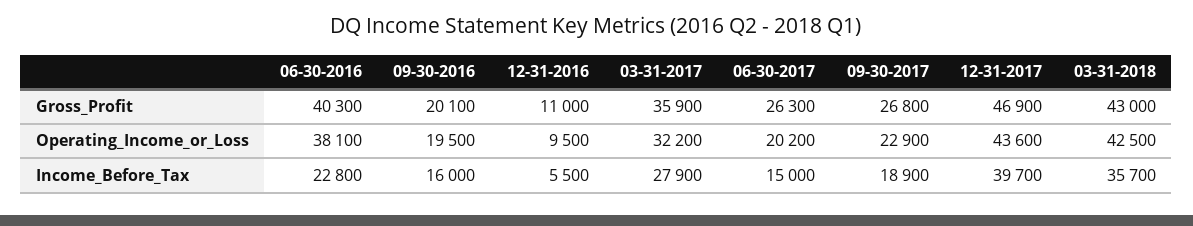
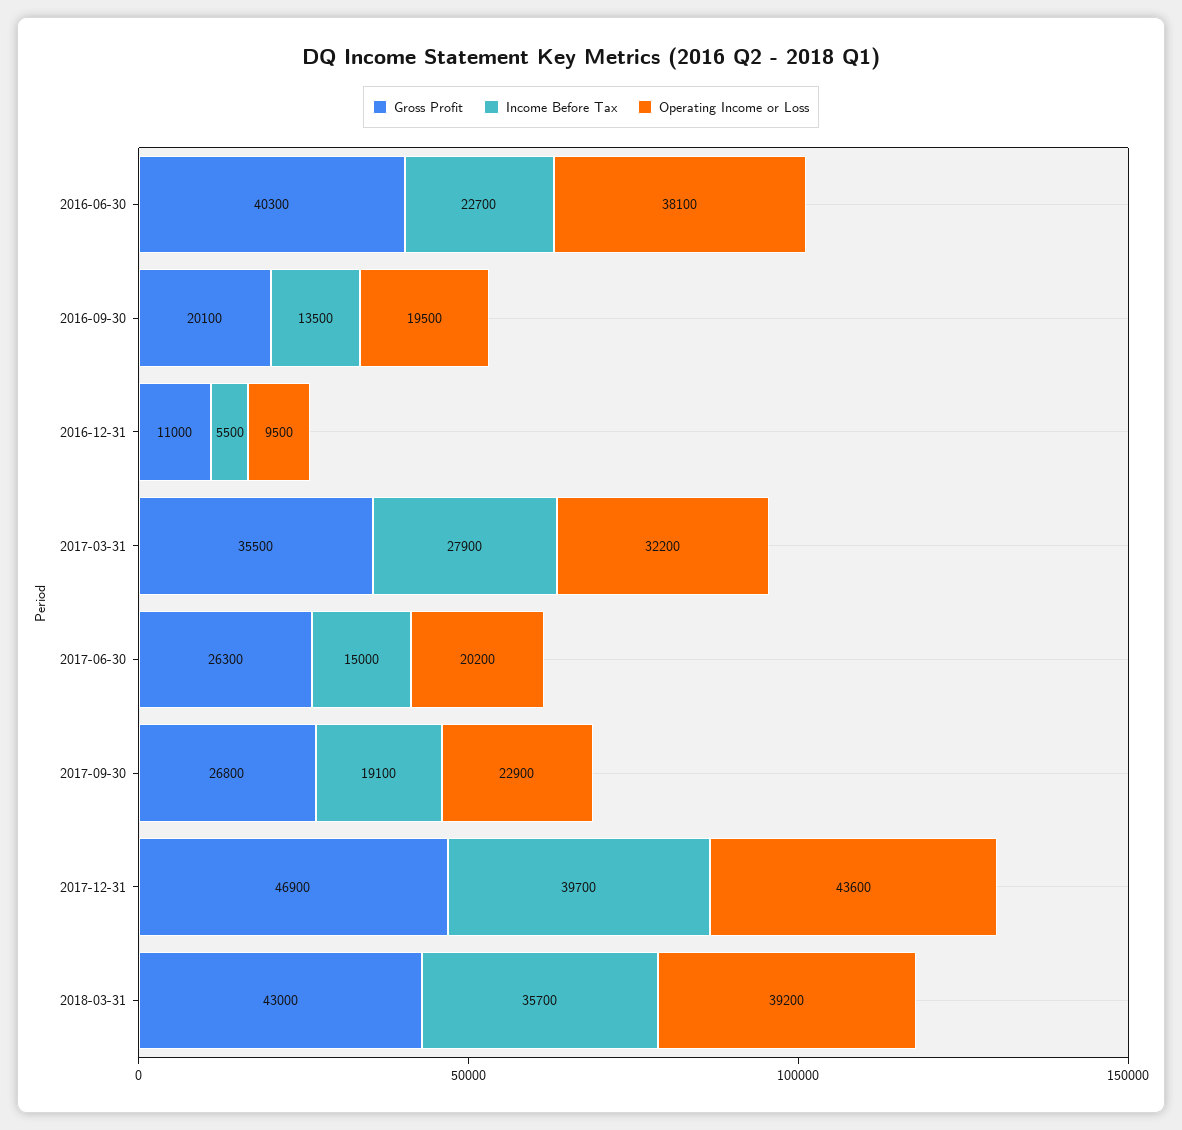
Gross_Profit, 03-31-2017: 35900 -> 35500
Operating_Income_or_Loss, 03-31-2018: 42500 -> 39200
Income_Before_Tax, 06-30-2016: 22800 -> 22700
Income_Before_Tax, 09-30-2016: 16000 -> 13500
Income_Before_Tax, 09-30-2017: 18900 -> 19100

